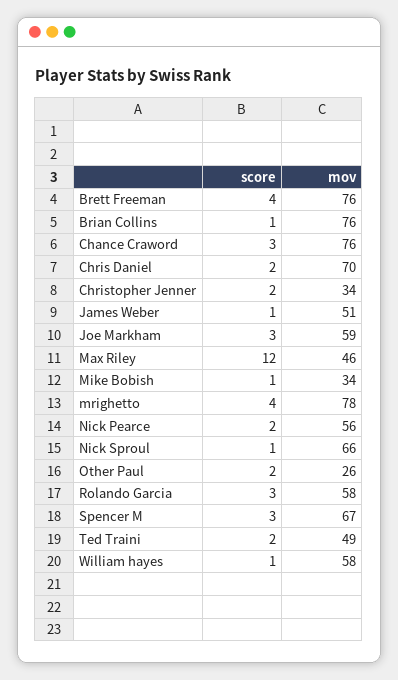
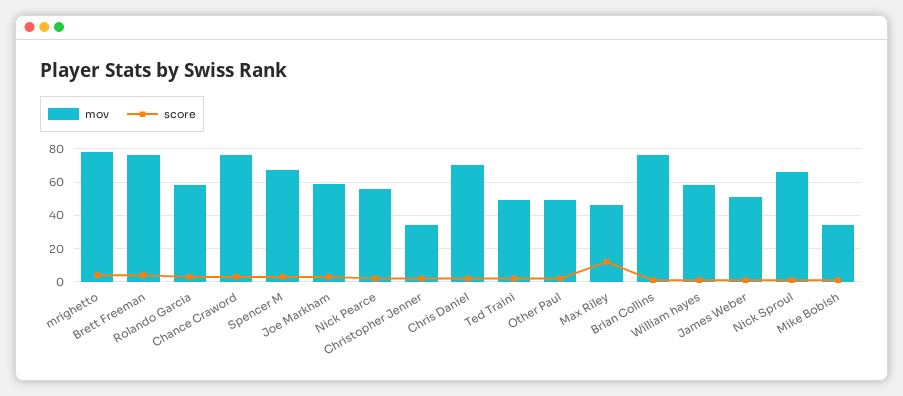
mov, Other Paul: 26 -> 50

